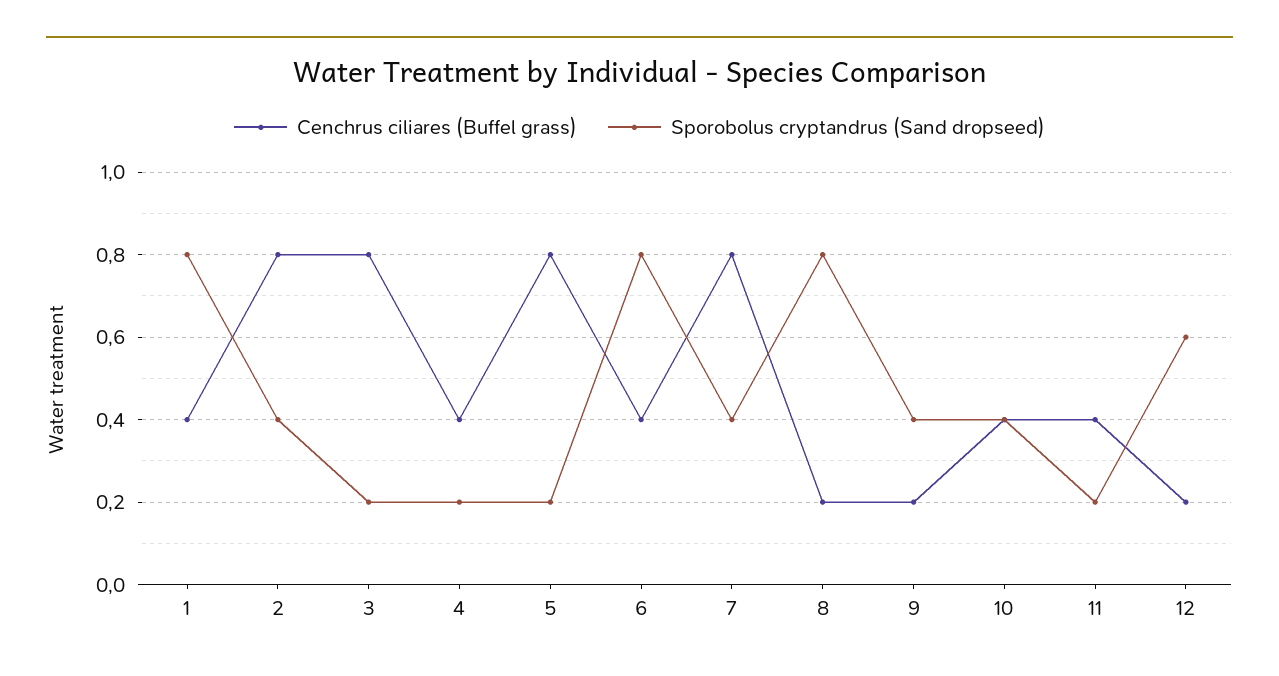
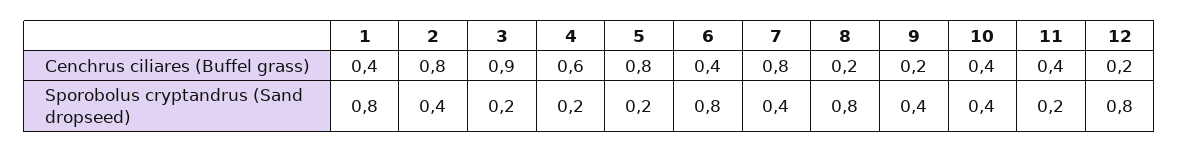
Cenchrus ciliares (Buffel grass), 3: 0.8 -> 0.9
Cenchrus ciliares (Buffel grass), 4: 0.4 -> 0.6
Sporobolus cryptandrus (Sand dropseed), 12: 0.6 -> 0.8

